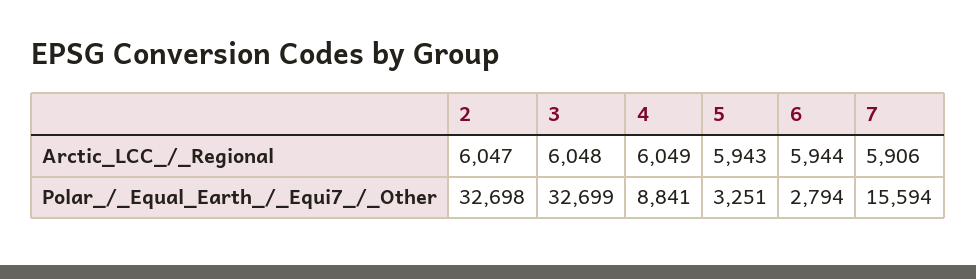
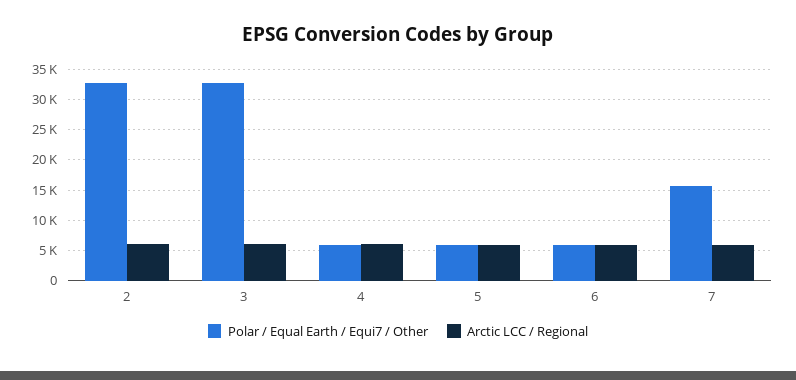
Polar_/_Equal_Earth_/_Equi7_/_Other, 4: 8841 -> 6000
Polar_/_Equal_Earth_/_Equi7_/_Other, 5: 3251 -> 6000
Polar_/_Equal_Earth_/_Equi7_/_Other, 6: 2794 -> 6000

